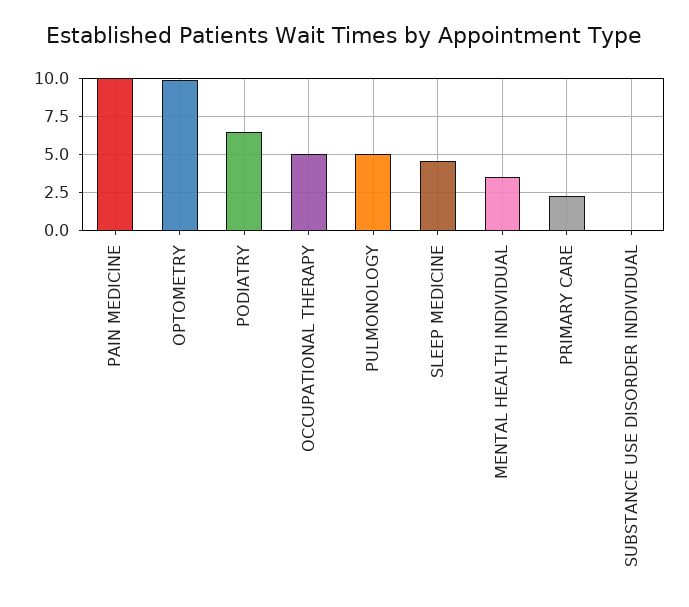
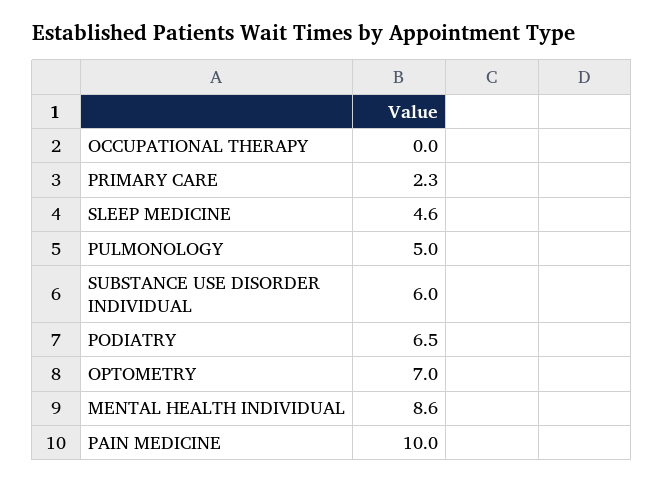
OPTOMETRY: 10 -> 7
OCCUPATIONAL THERAPY: 5 -> 0
MENTAL HEALTH INDIVIDUAL: 3.5 -> 8.6
SUBSTANCE USE DISORDER INDIVIDUAL: 0 -> 6

